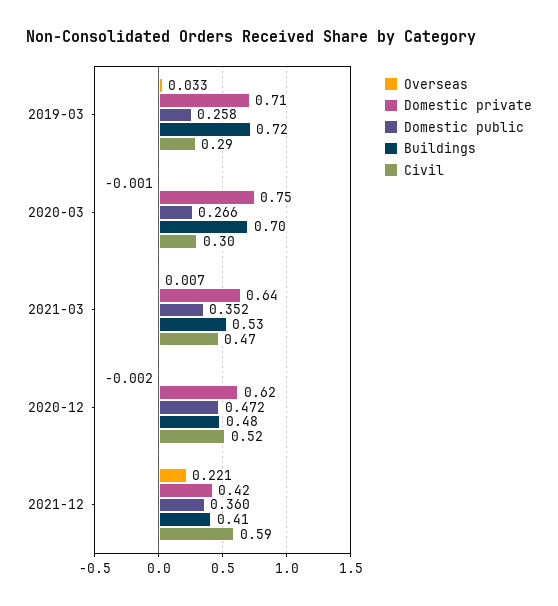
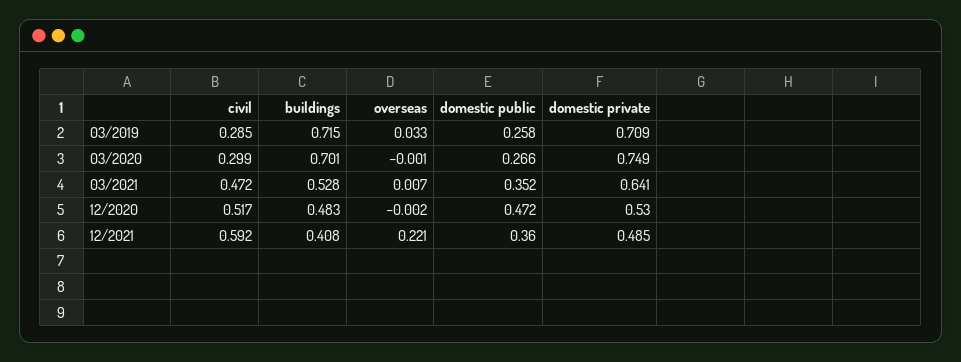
Domestic private, 2020-12: 0.62 -> 0.53
Domestic private, 2021-12: 0.42 -> 0.485

